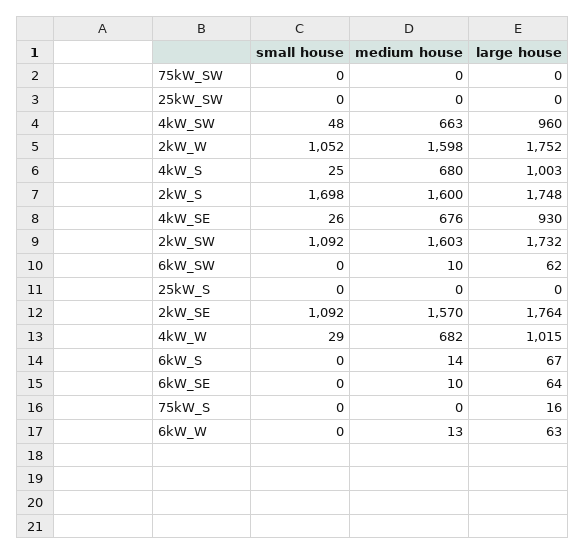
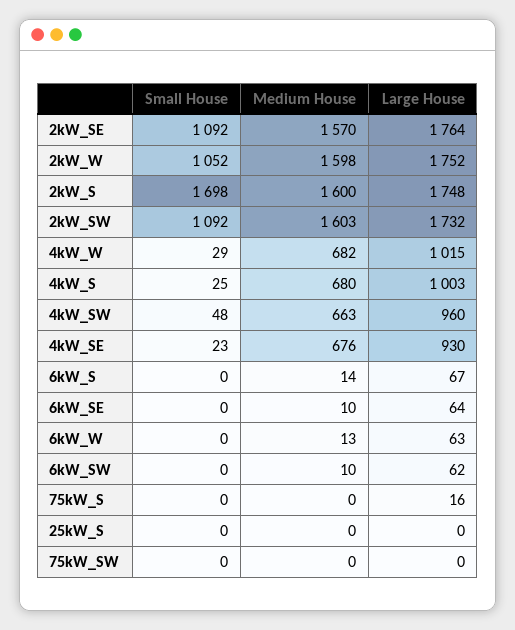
small house, 25kW_SW: 0 -> none
medium house, 25kW_SW: 0 -> none
large house, 25kW_SW: 0 -> none
small house, 4kW_SE: 26 -> 23

